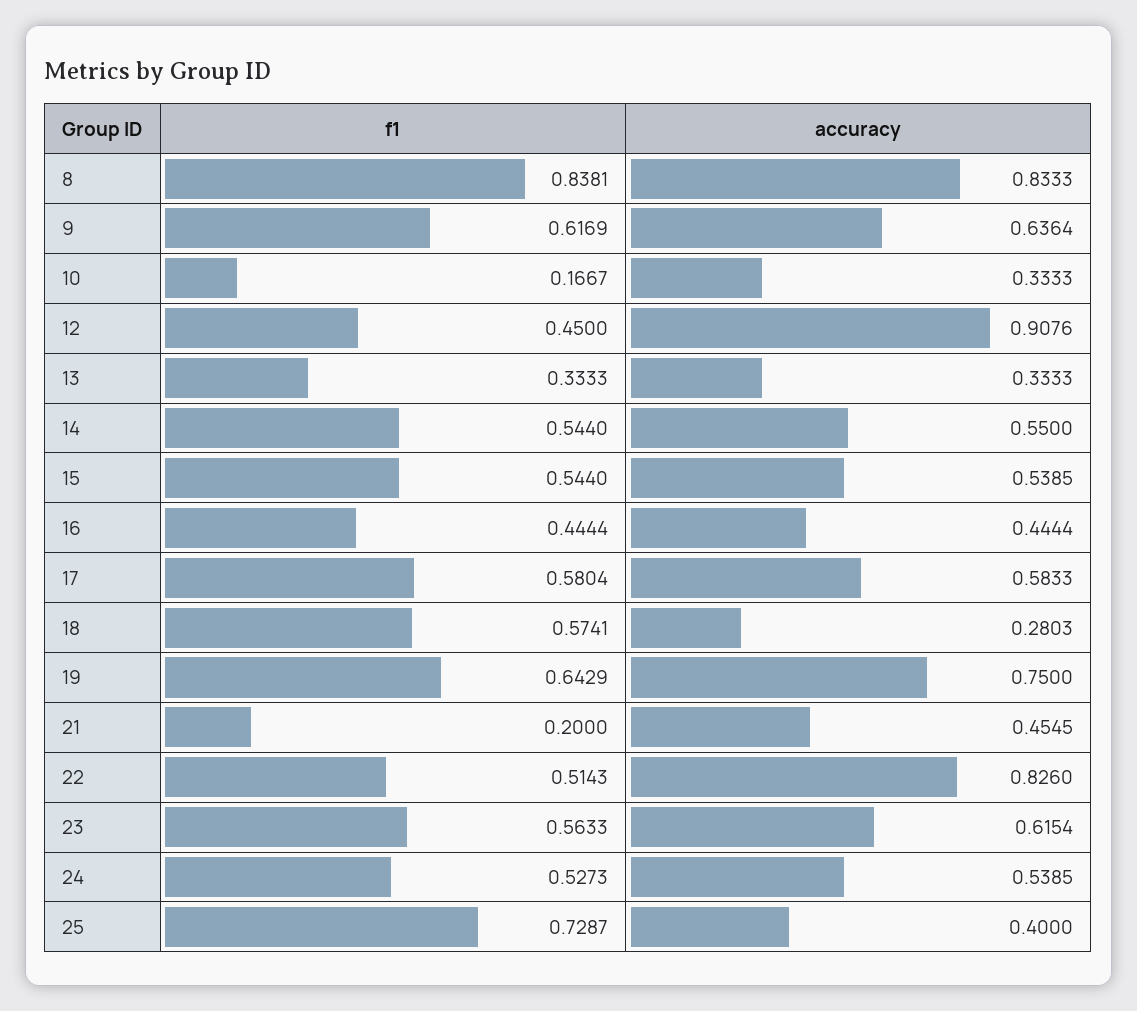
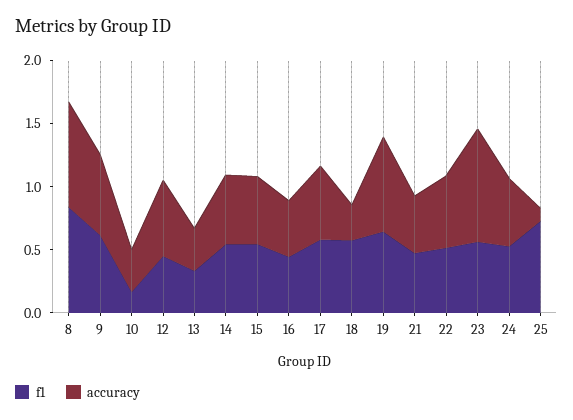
accuracy, 12: 0.9076 -> 0.6
f1, 21: 0.2 -> 0.5
accuracy, 22: 0.826 -> 0.6
accuracy, 23: 0.6154 -> 0.9
accuracy, 25: 0.4 -> 0.1

